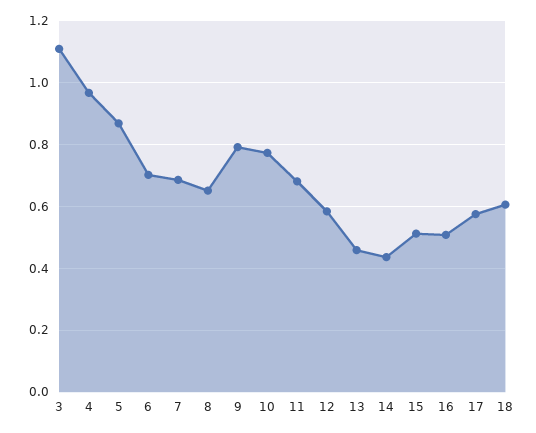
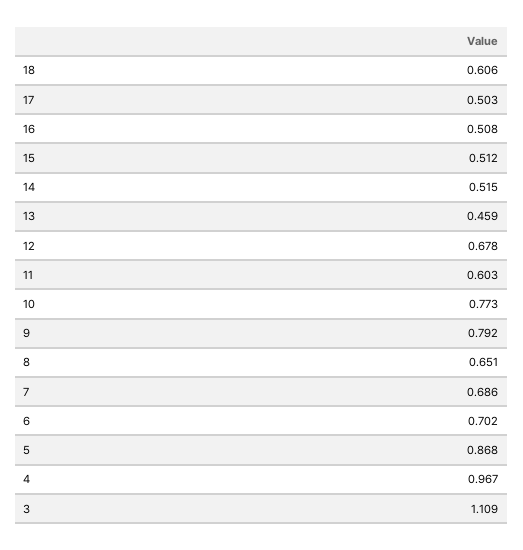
11: 0.68 -> 0.603
12: 0.58 -> 0.678
14: 0.44 -> 0.515
17: 0.58 -> 0.503

